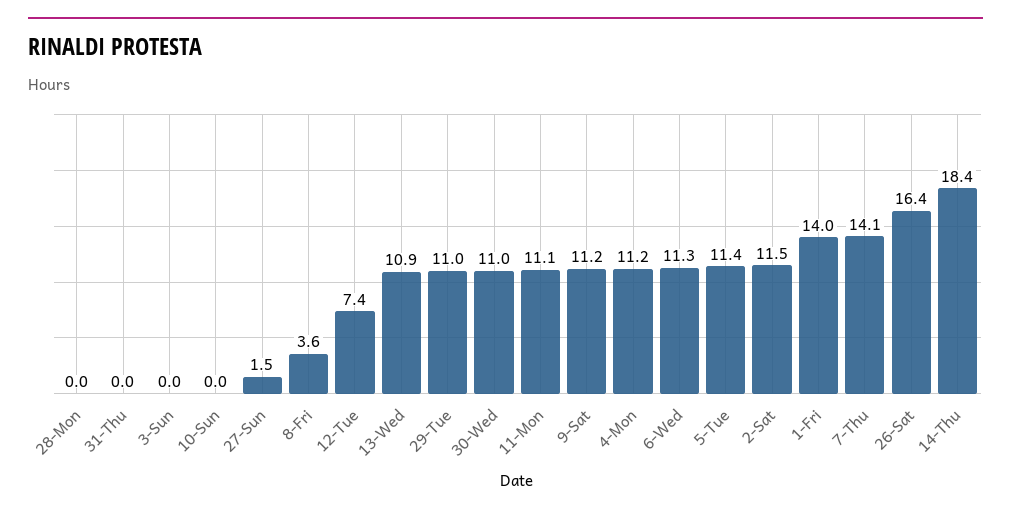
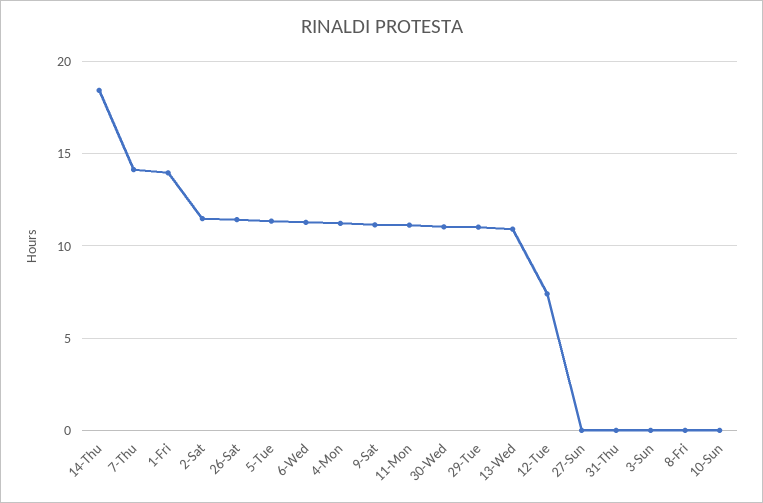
28-Mon: 0 -> none
27-Sun: 1.5 -> 0
8-Fri: 3.6 -> 0
26-Sat: 16.4 -> 11.5

